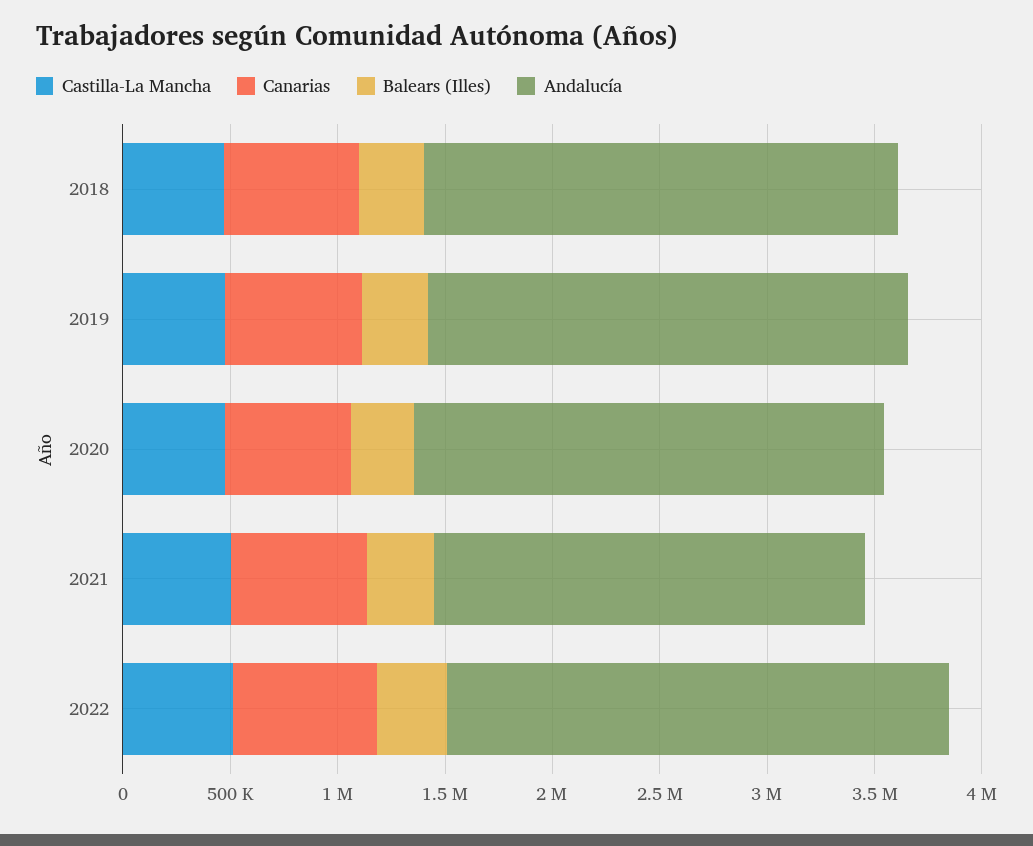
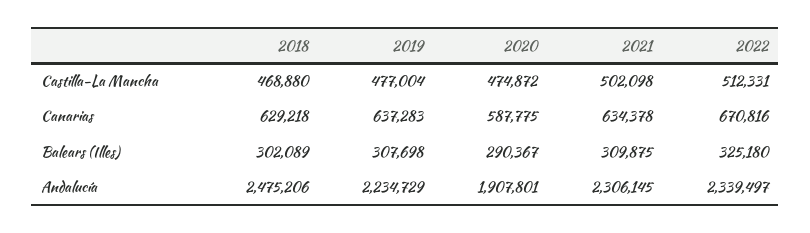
Andalucía, 2018: 2200000 -> 2475206
Andalucía, 2020: 2200000 -> 1907801
Andalucía, 2021: 2000000 -> 2306145

